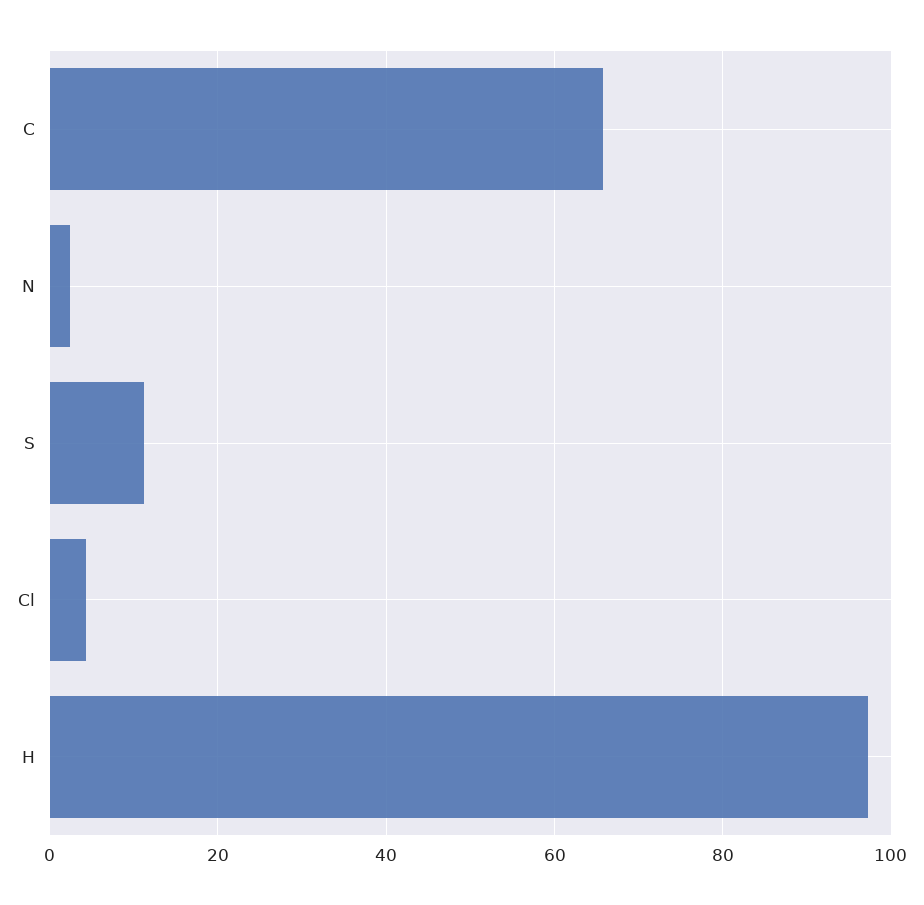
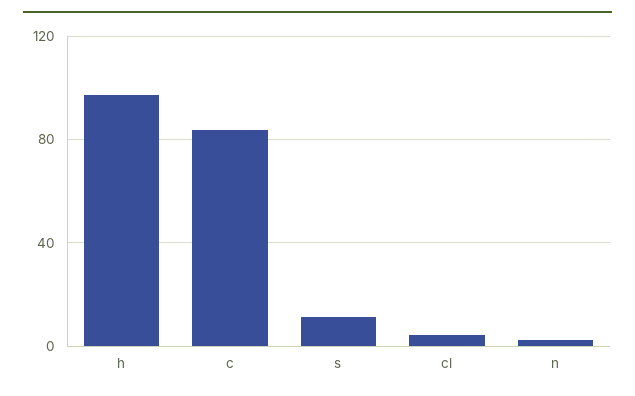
C: 66 -> 85

